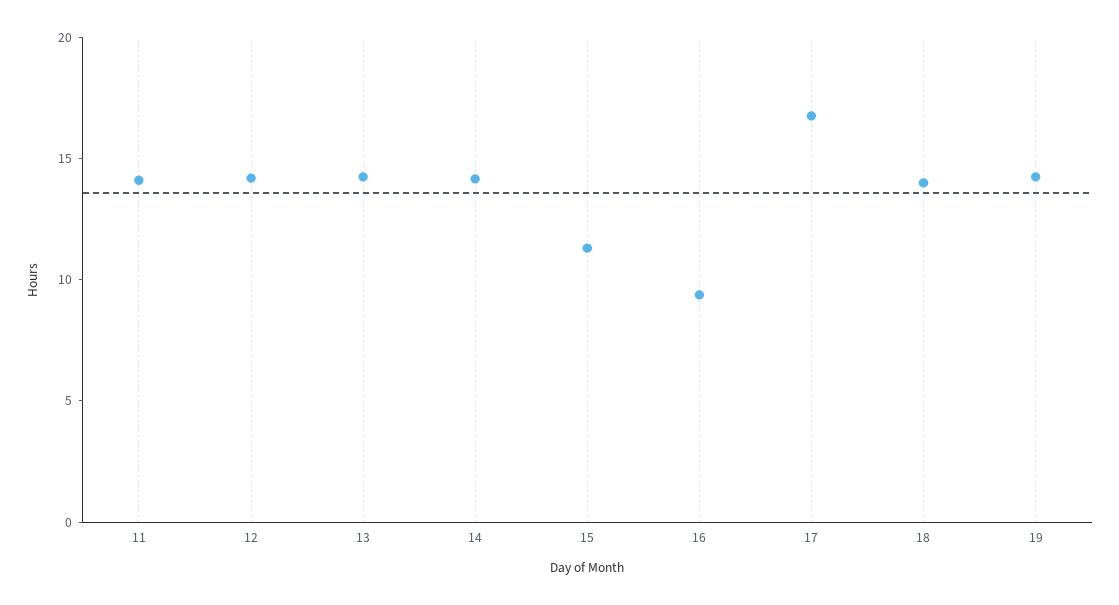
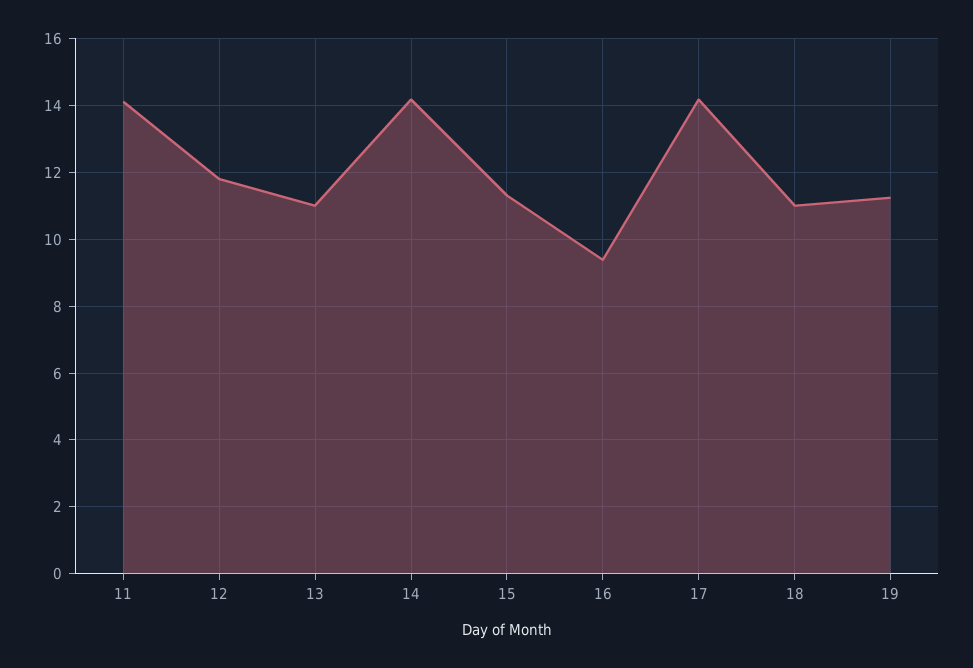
12: 14 -> 11.8
13: 14 -> 11
17: 17 -> 14.2
18: 14 -> 11
19: 14 -> 11.2

